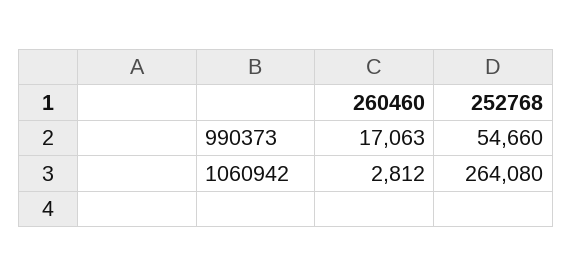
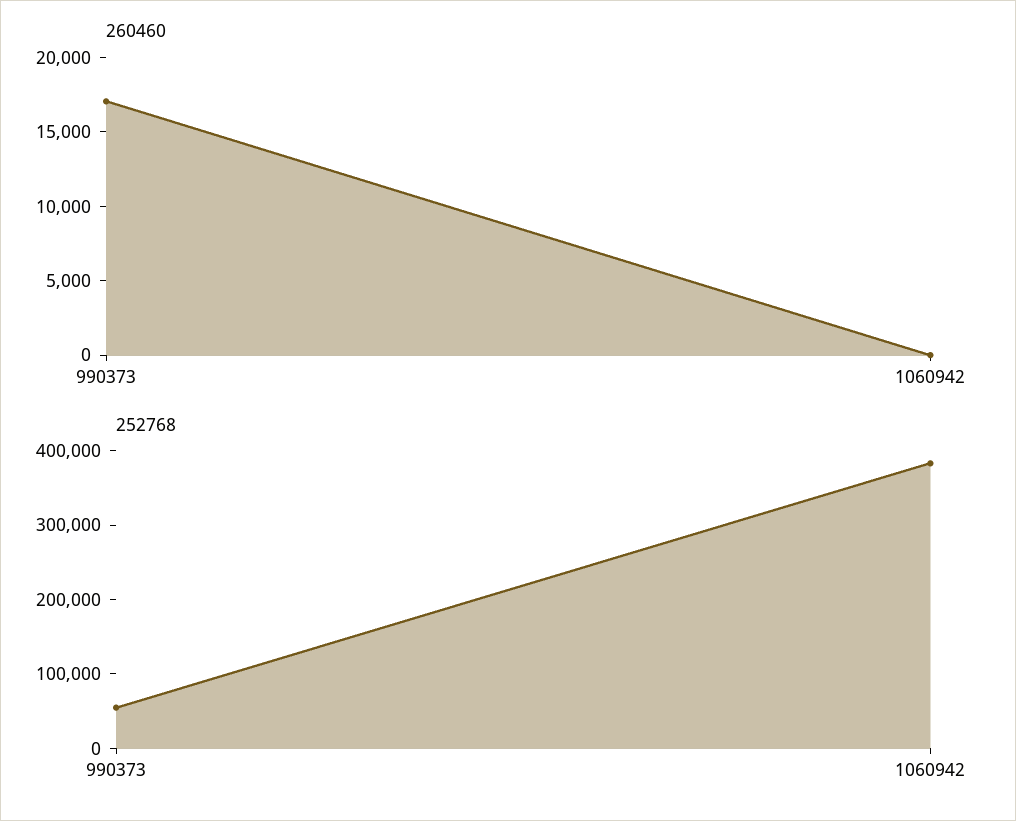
260460, 1060942: 2812 -> 0
252768, 1060942: 264080 -> 380000

